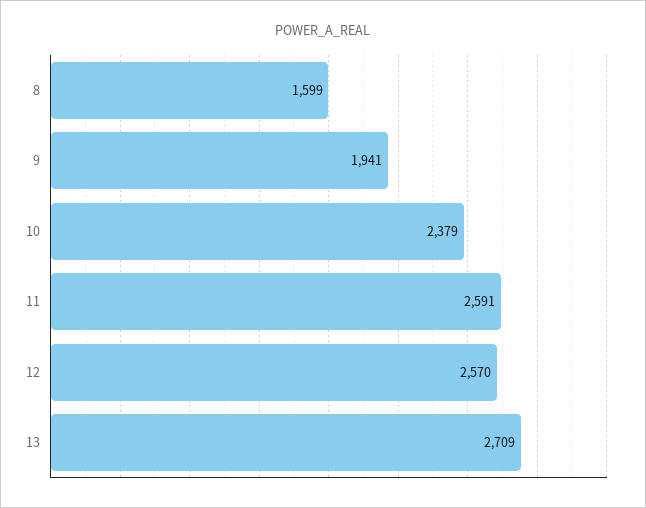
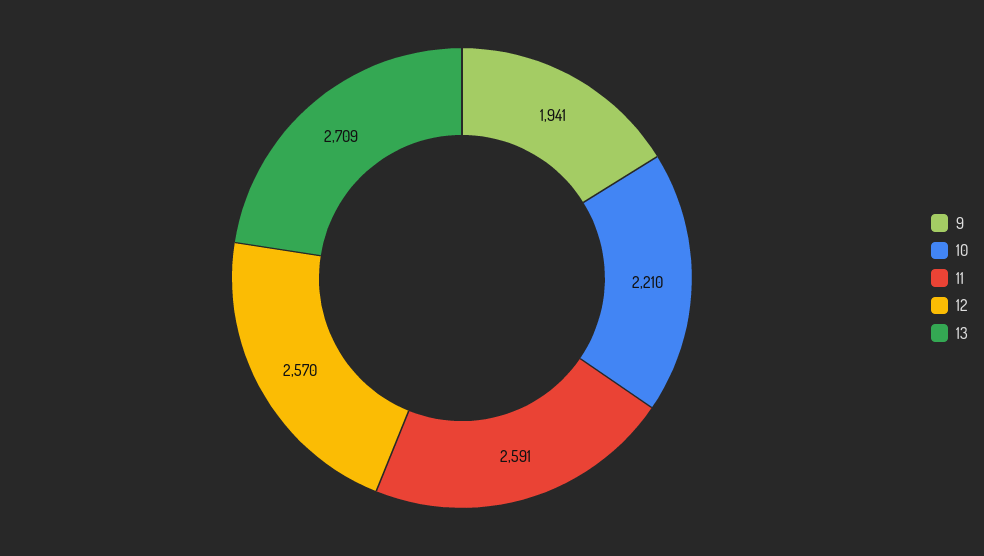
8: 1599 -> none
10: 2379 -> 2210

